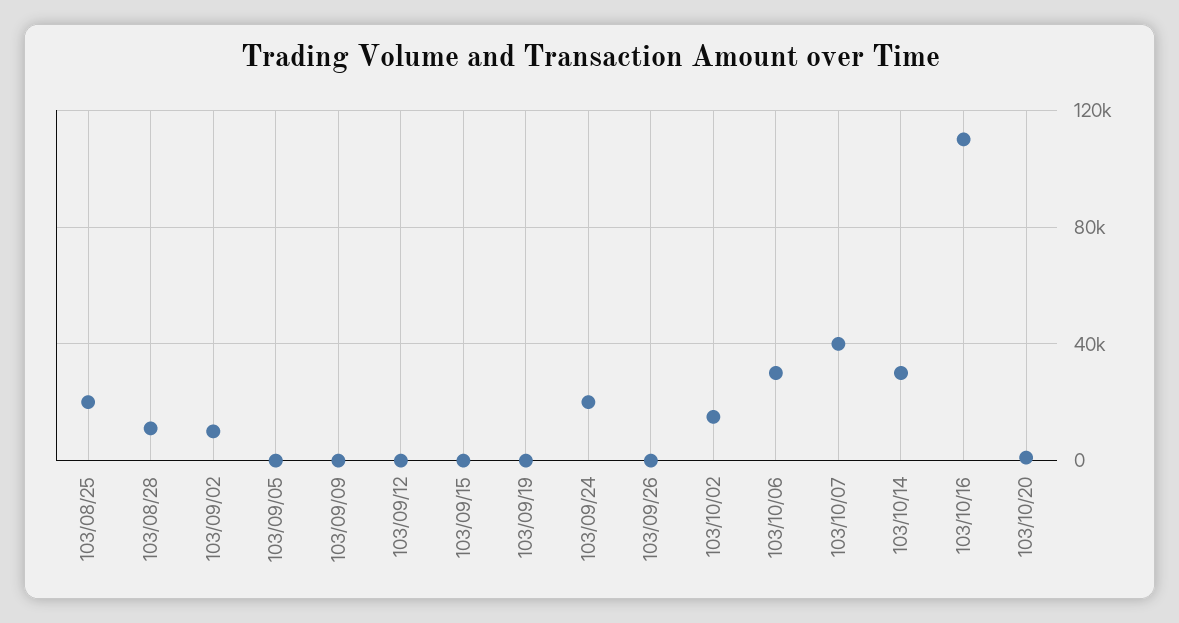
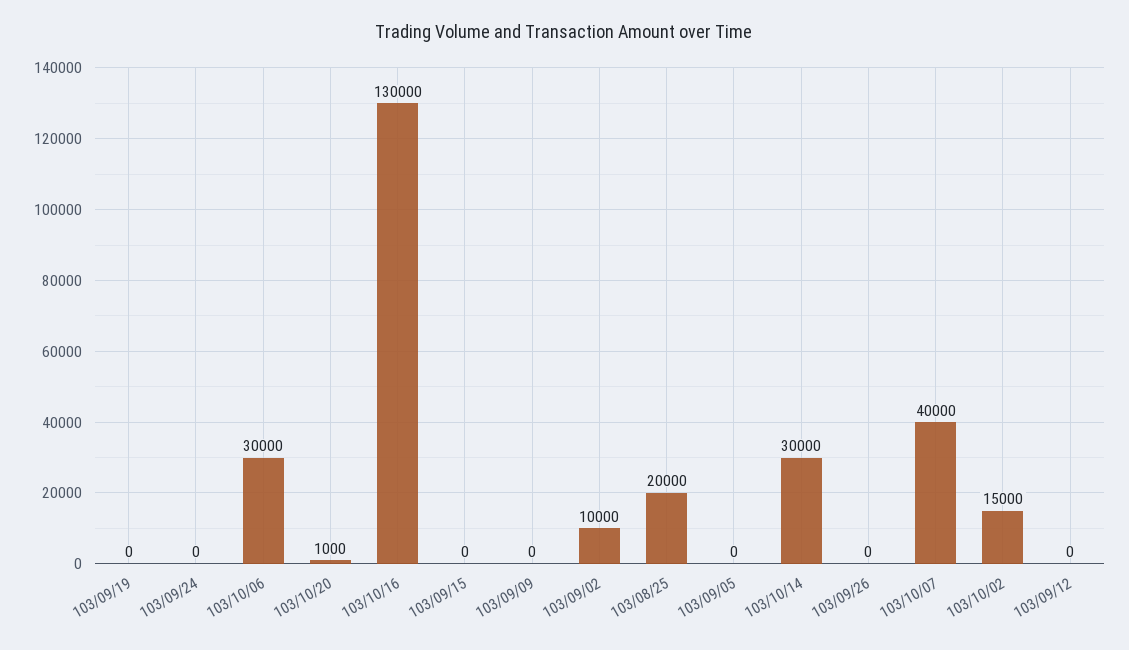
103/08/28: 10000 -> none
103/09/24: 20000 -> 0
103/10/16: 110000 -> 130000

